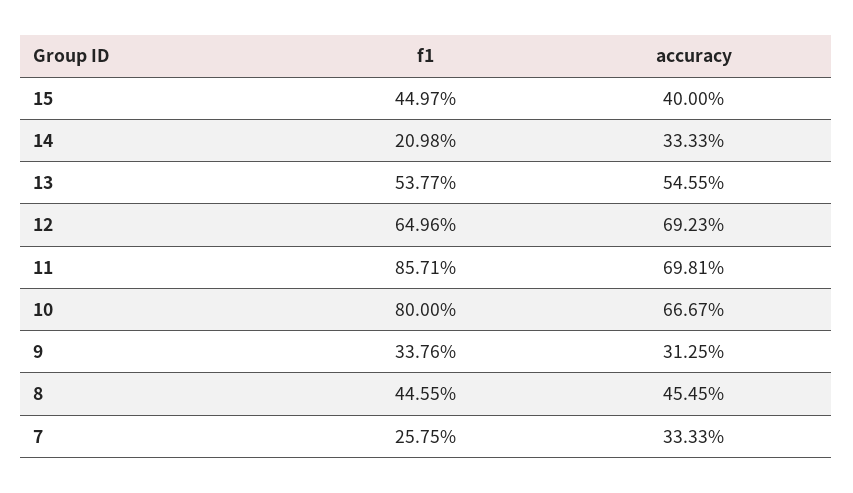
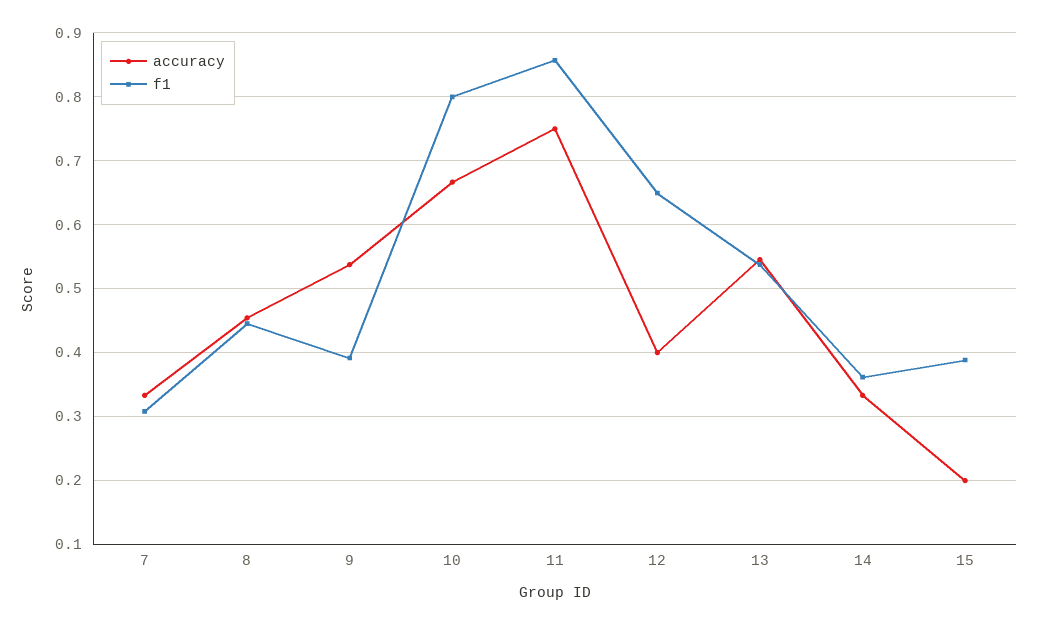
f1, 15: 0.4497 -> 0.39
accuracy, 15: 0.4 -> 0.2
f1, 14: 0.2098 -> 0.36
accuracy, 12: 0.6923 -> 0.4
accuracy, 11: 0.6981 -> 0.75
f1, 9: 0.3376 -> 0.39
accuracy, 9: 0.3125 -> 0.54
f1, 7: 0.2575 -> 0.31

